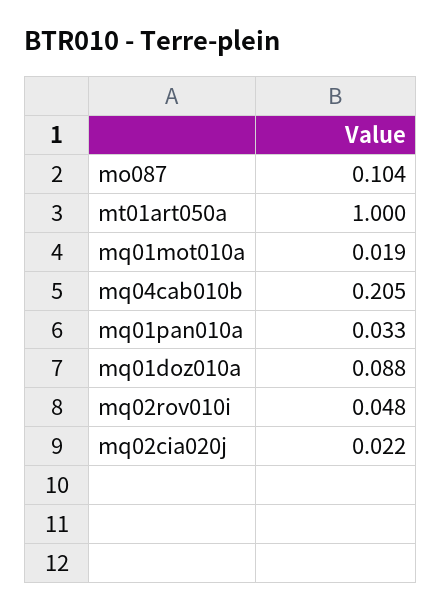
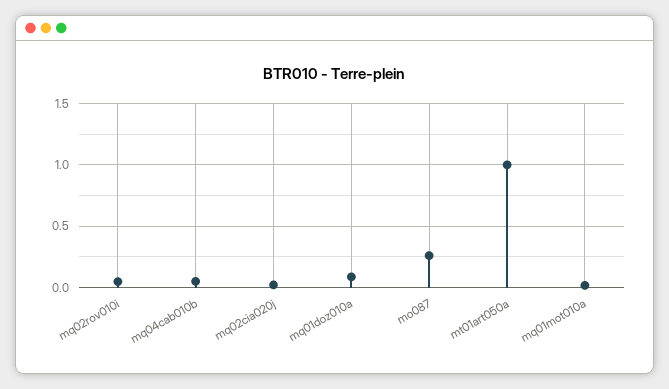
mo087: 0.104 -> 0.25
mq04cab010b: 0.205 -> 0.05
mq01pan010a: 0.033 -> none

